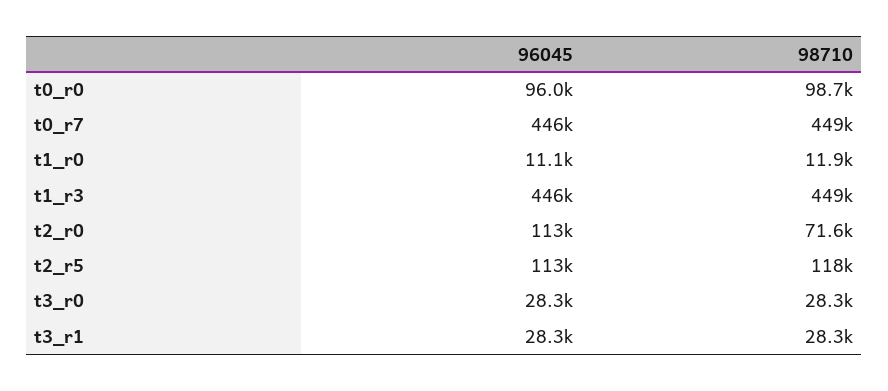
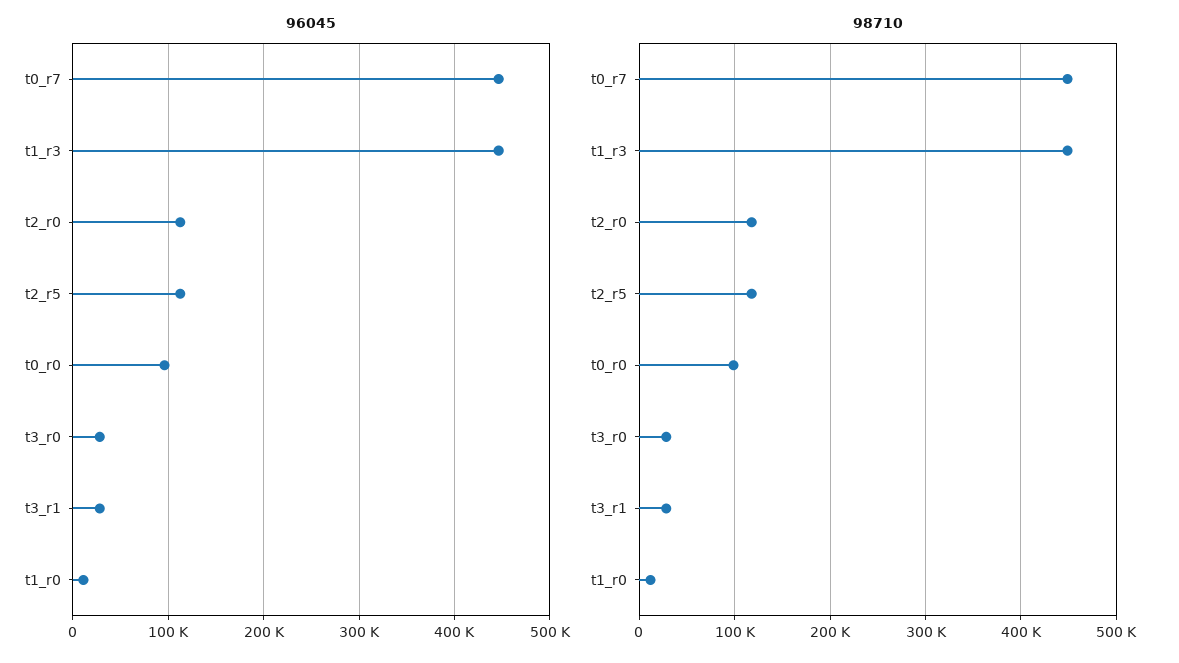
98710, t2_r0: 71600 -> 120000

